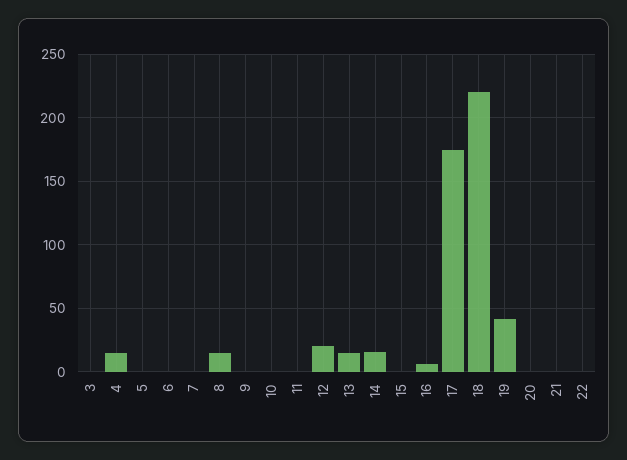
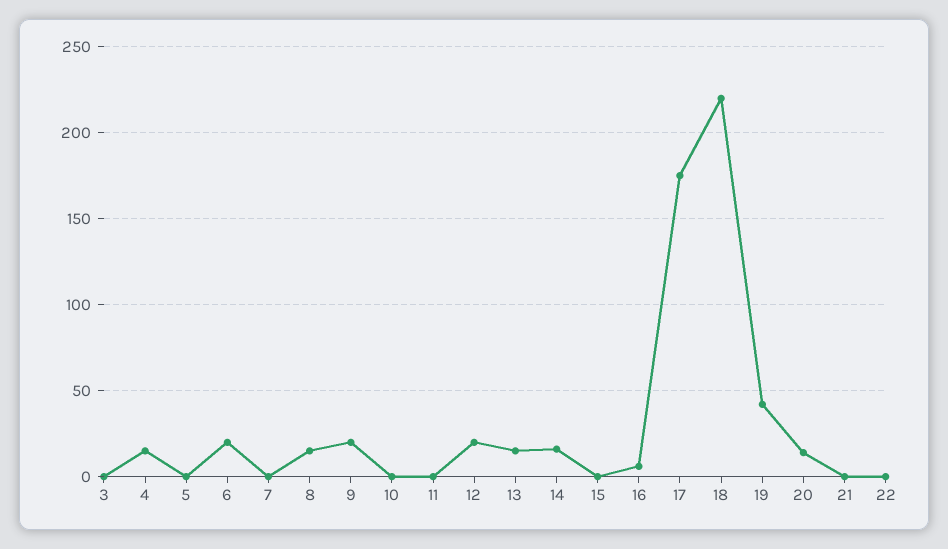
6: 0 -> 20
9: 0 -> 20
20: 0 -> 15

